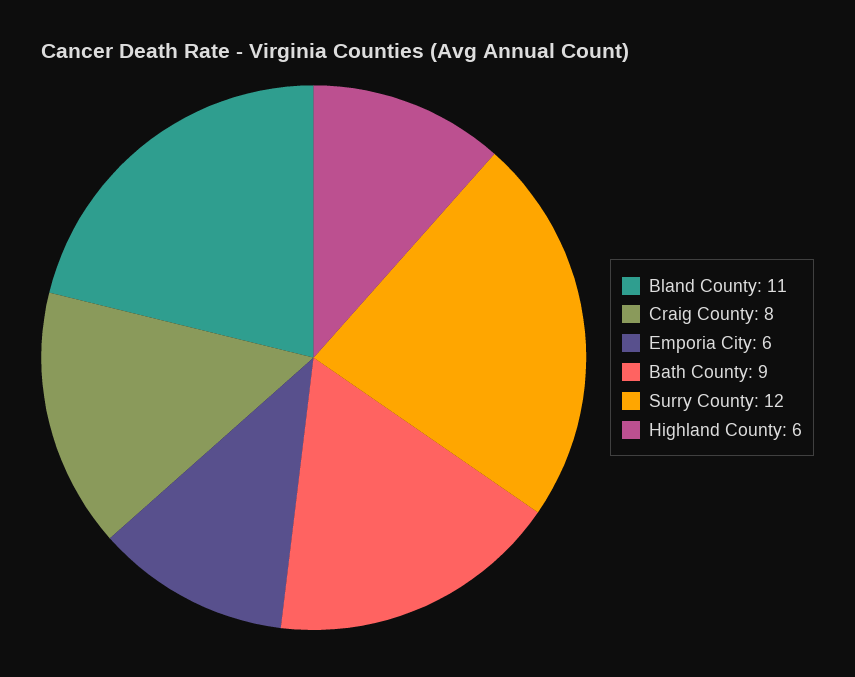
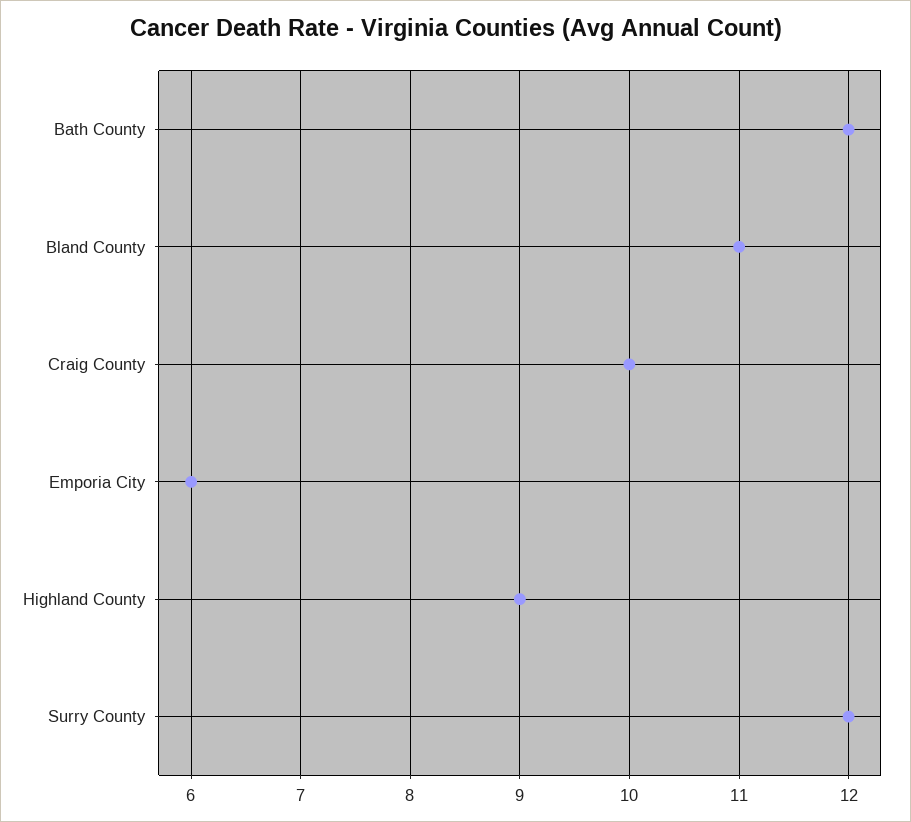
Craig County: 8 -> 10
Bath County: 9 -> 12
Highland County: 6 -> 9

